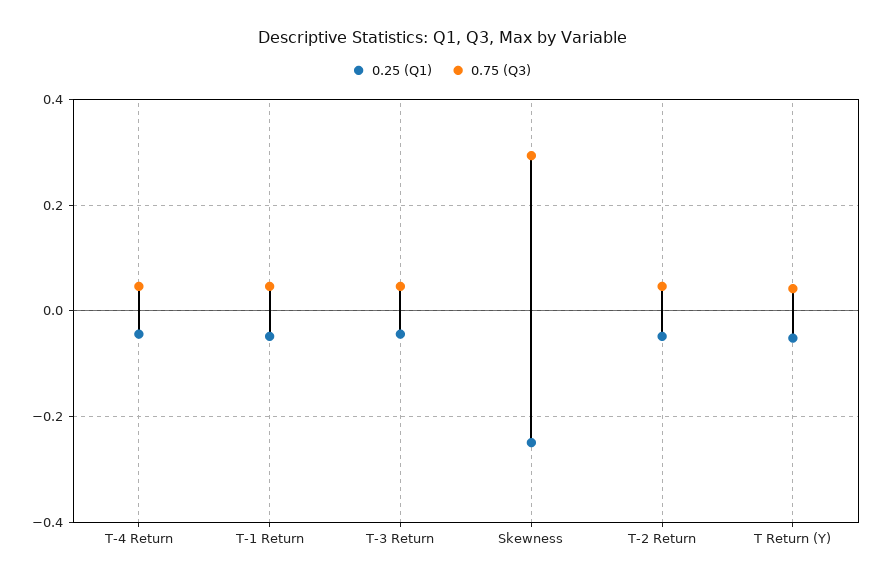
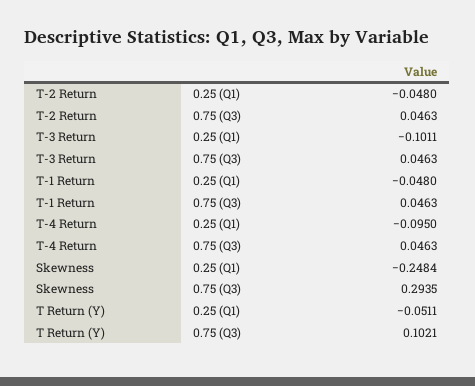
0.25 (Q1), T-4 Return: -0.04 -> -0.095
0.25 (Q1), T-3 Return: -0.04 -> -0.1011
0.75 (Q3), T Return (Y): 0.04 -> 0.1021

